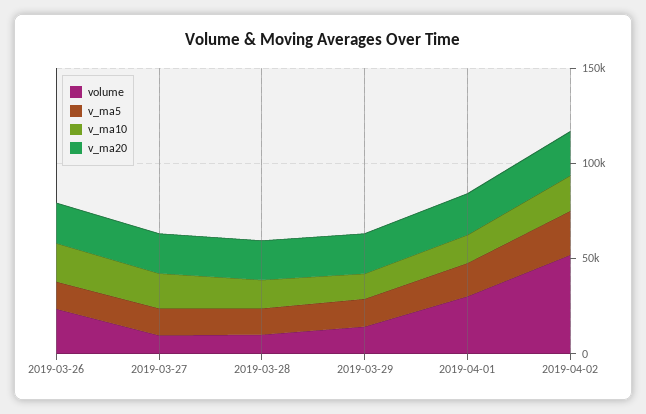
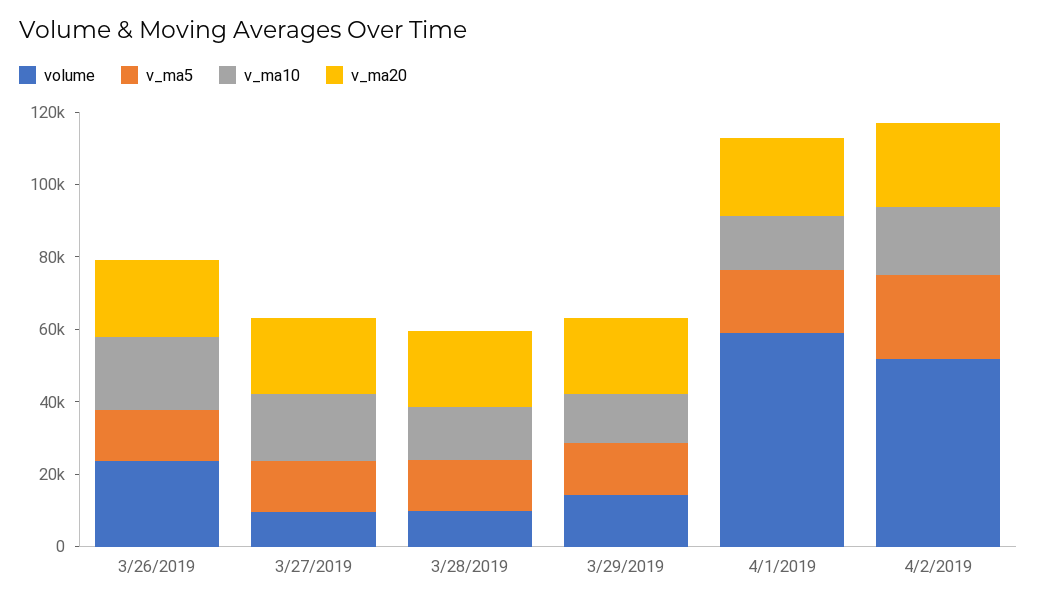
volume, 2019-04-01: 30000 -> 60000

